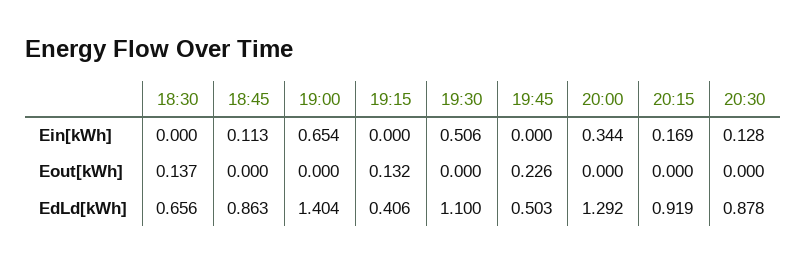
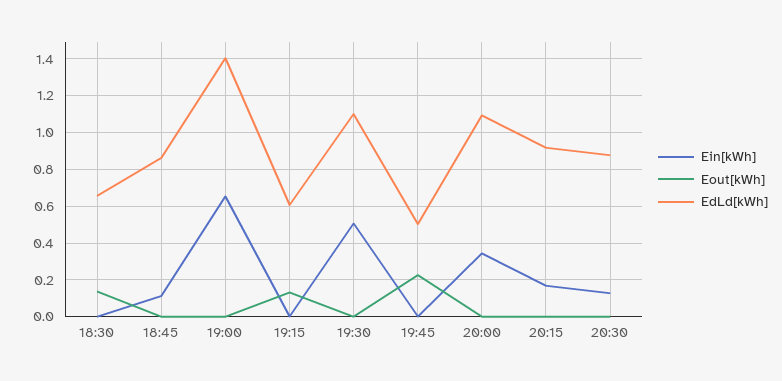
EdLd[kWh], 19:15: 0.406 -> 0.6
EdLd[kWh], 20:00: 1.292 -> 1.1

